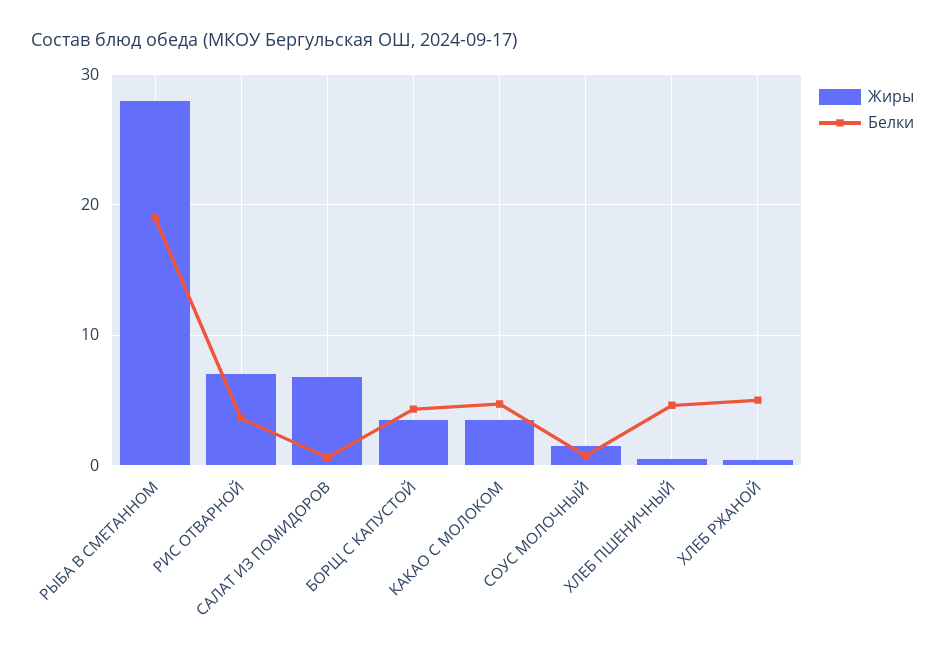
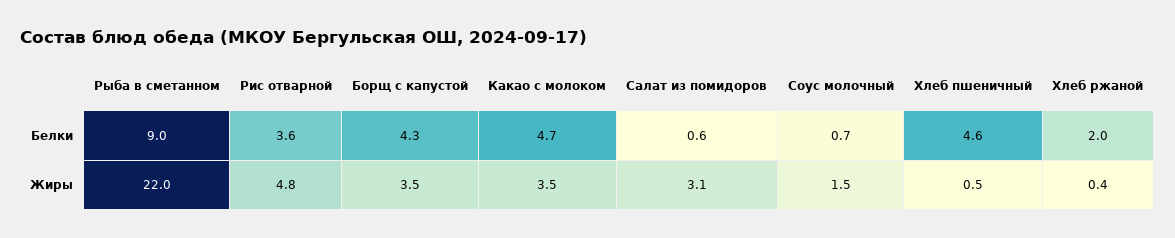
Жиры, РЫБА В СМЕТАННОМ: 28 -> 22
Белки, РЫБА В СМЕТАННОМ: 19 -> 9
Жиры, РИС ОТВАРНОЙ: 7 -> 4.8
Жиры, САЛАТ ИЗ ПОМИДОРОВ: 7 -> 3.1
Белки, ХЛЕБ РЖАНОЙ: 5 -> 2

